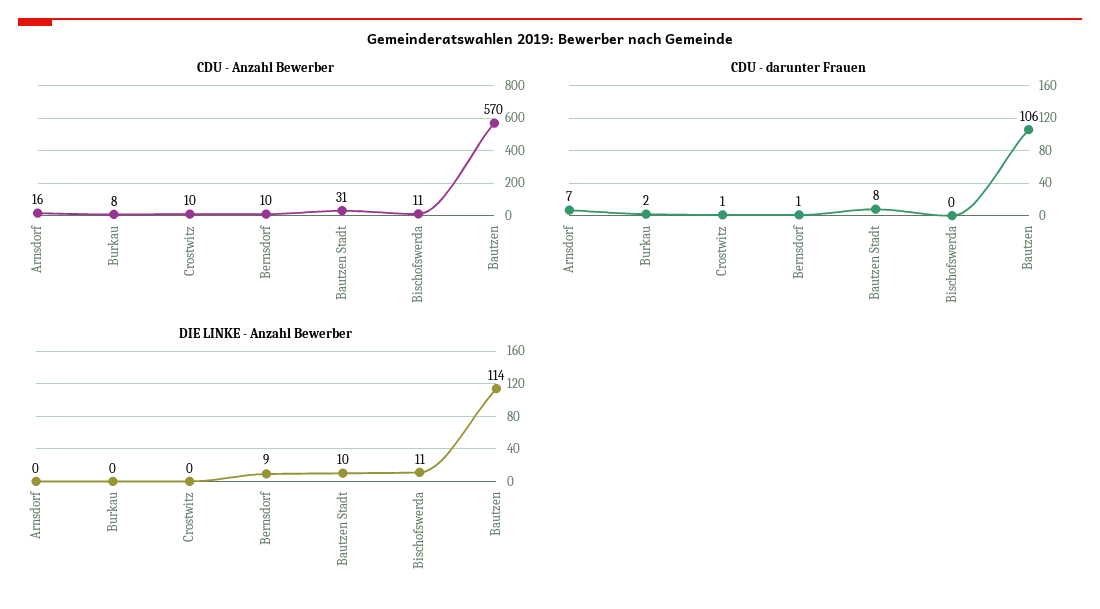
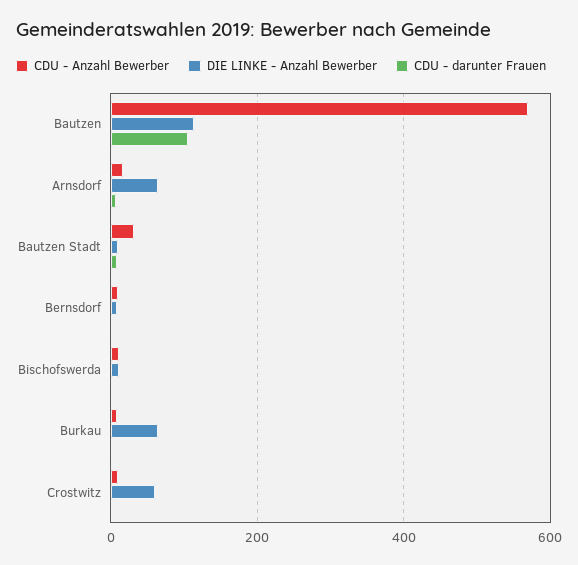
DIE LINKE - Anzahl Bewerber, Arnsdorf: 0 -> 60
DIE LINKE - Anzahl Bewerber, Burkau: 0 -> 60
DIE LINKE - Anzahl Bewerber, Crostwitz: 0 -> 60

